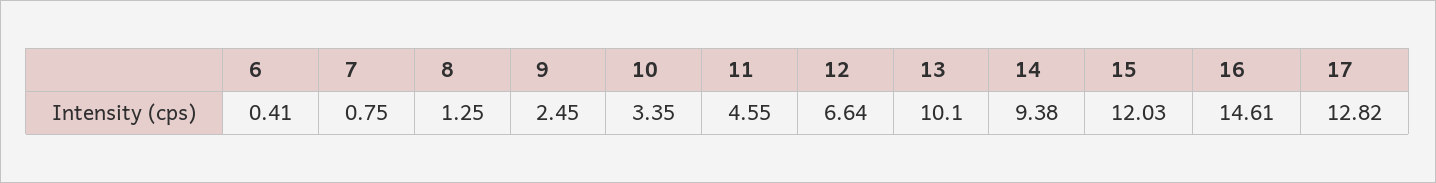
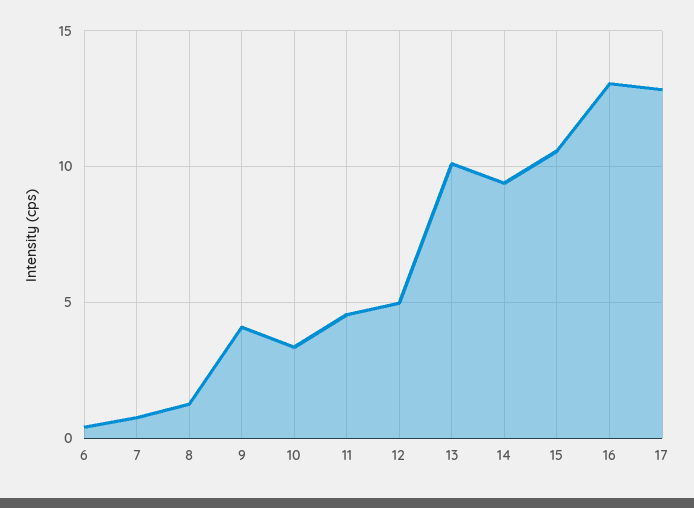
9: 2.45 -> 4
12: 6.64 -> 5
15: 12.03 -> 10.5
16: 14.61 -> 13

